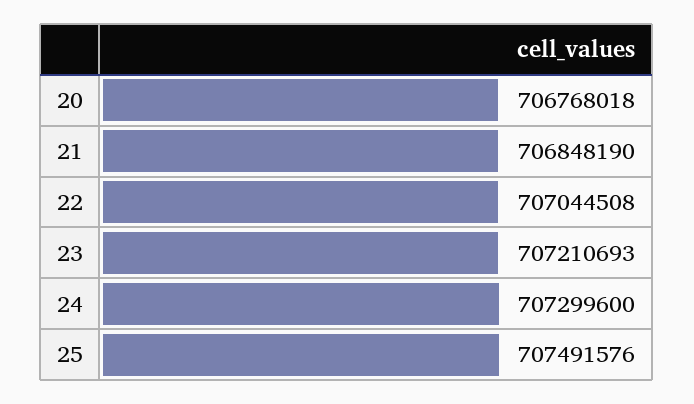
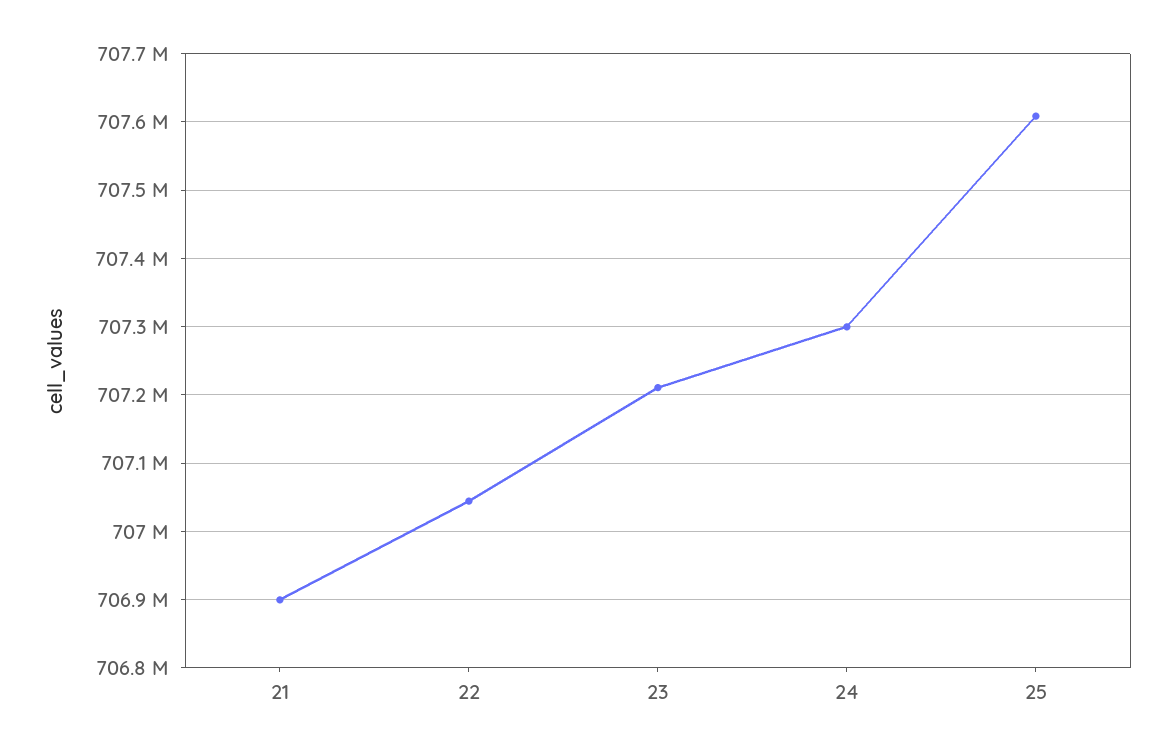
20: 706768018 -> none
21: 706848190 -> 706900000
25: 707491576 -> 707610000

